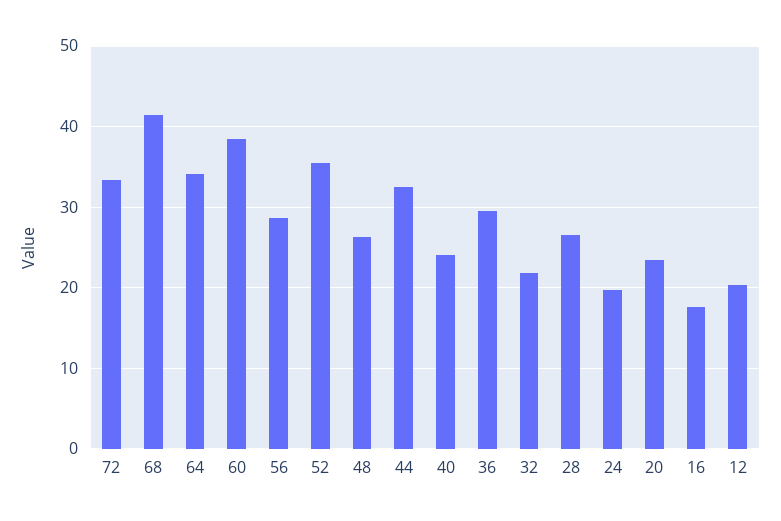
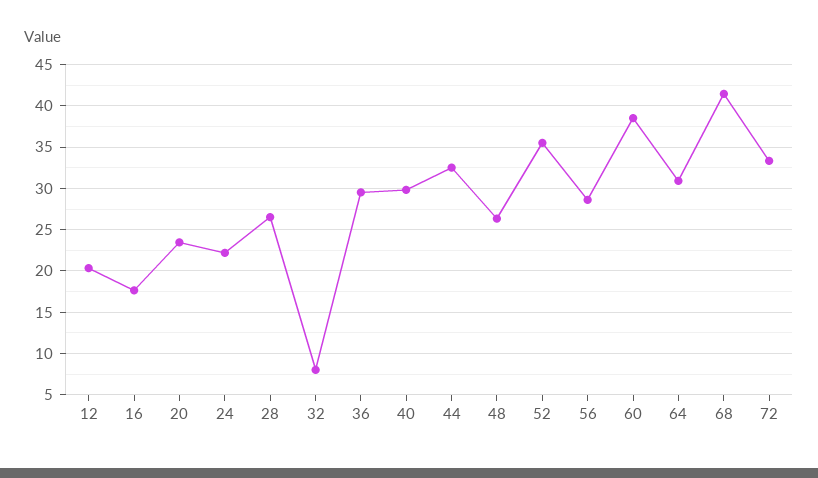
64: 34 -> 31
40: 24 -> 30
32: 22 -> 8
24: 20 -> 22

